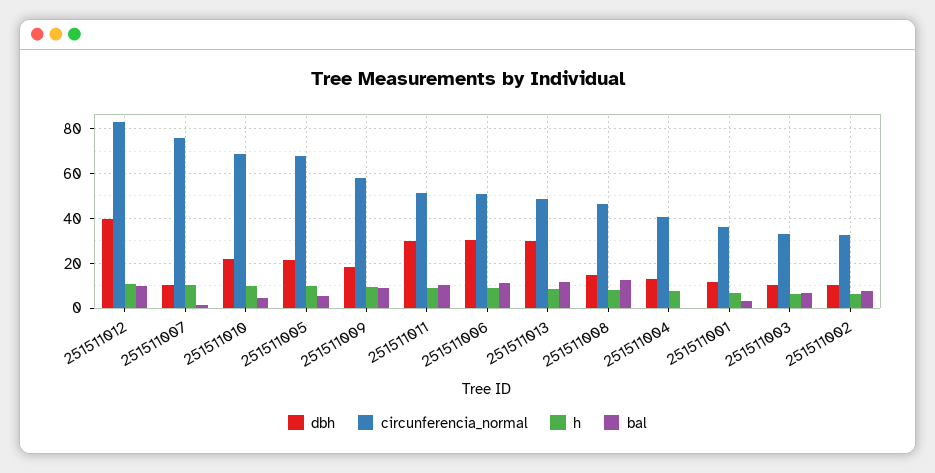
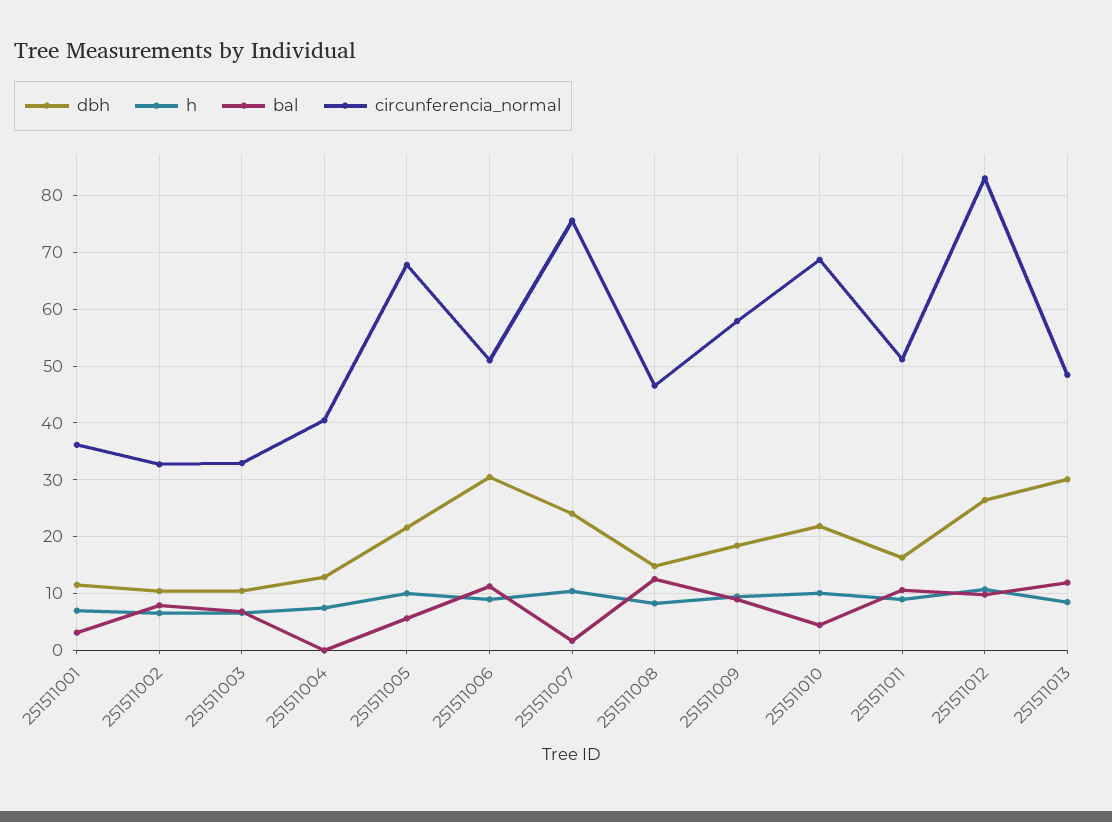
dbh, 251511012: 40 -> 26
dbh, 251511007: 10 -> 24
dbh, 251511011: 30 -> 16

